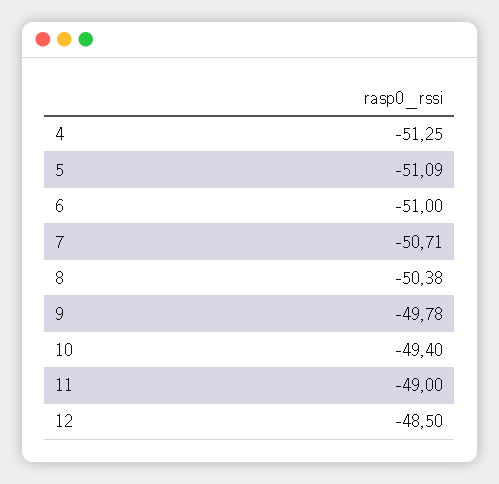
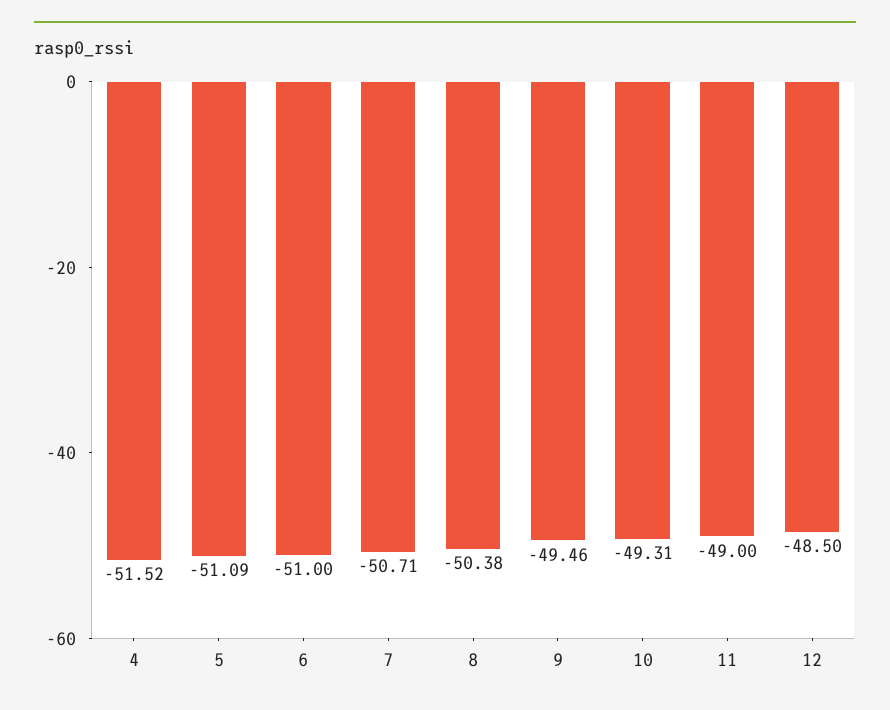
4: -51.25 -> -51.52
9: -49.78 -> -49.46
10: -49.4 -> -49.31

